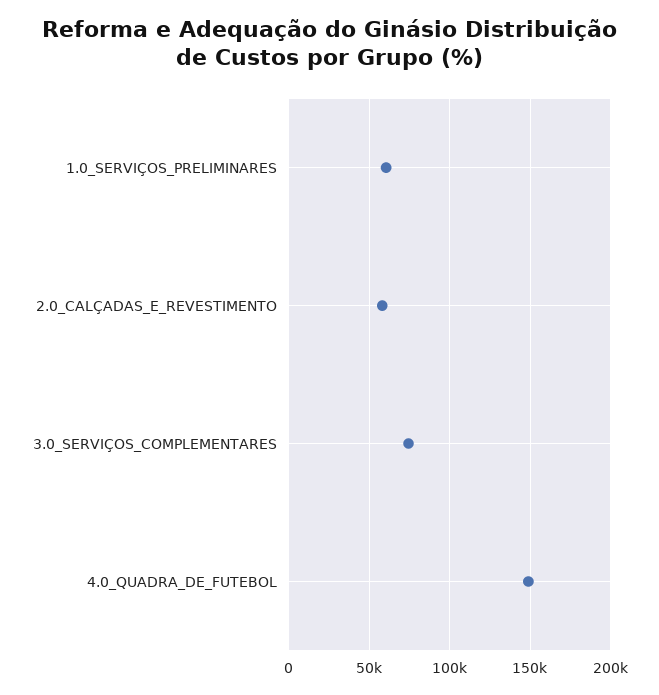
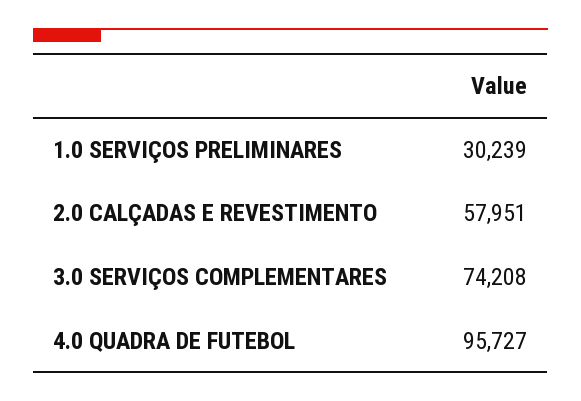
1.0_SERVIÇOS_PRELIMINARES: 60000 -> 30239
4.0_QUADRA_DE_FUTEBOL: 150000 -> 95727

